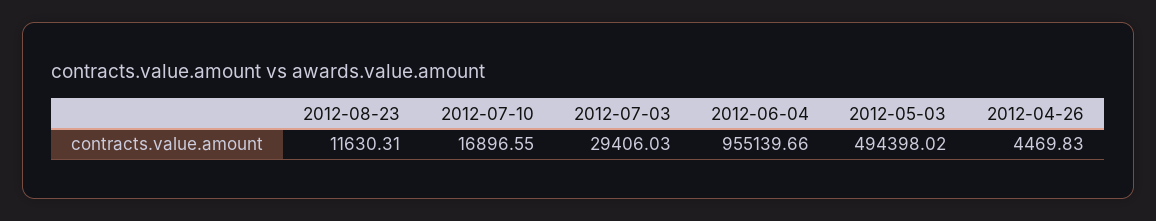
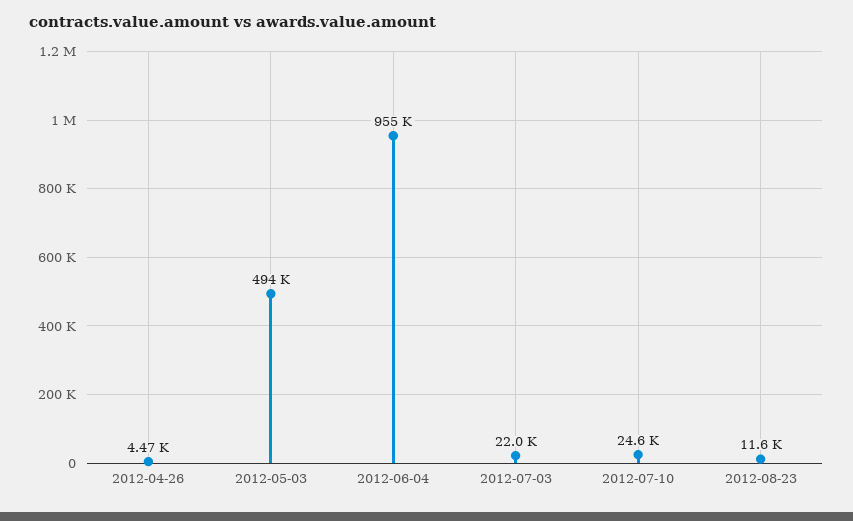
2012-07-10: 16896.55 -> 24600
2012-07-03: 29406.03 -> 22000

